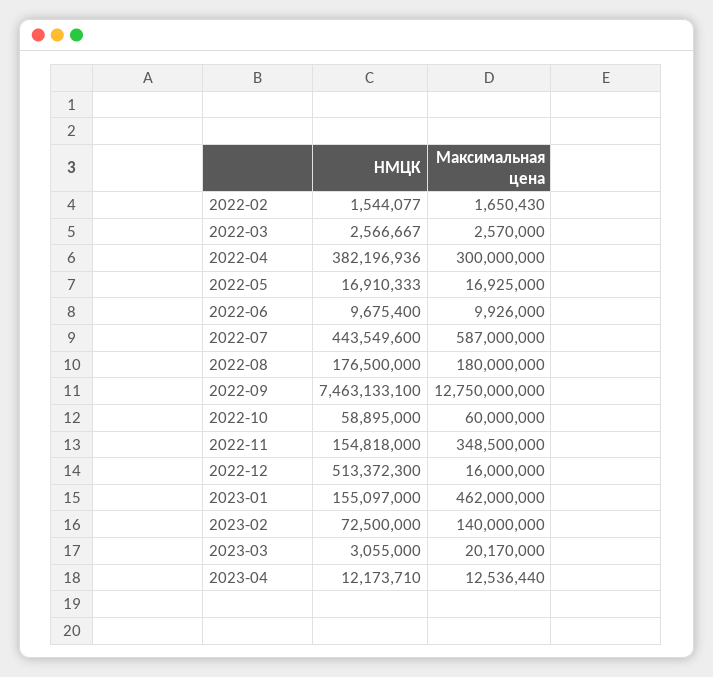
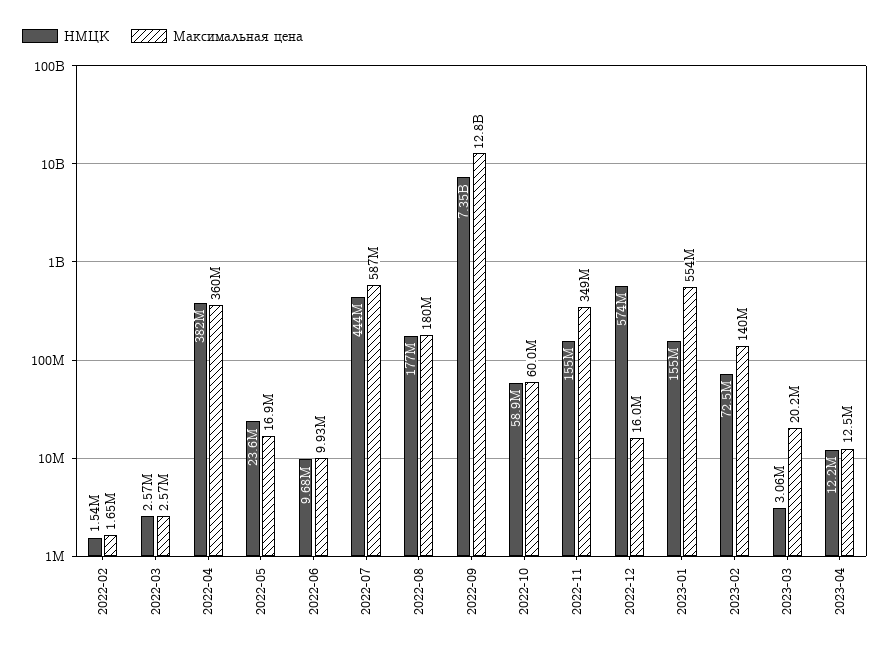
Максимальная цена, 2022-04: 300000000 -> 360000000
НМЦК, 2022-05: 16910333 -> 23600000
НМЦК, 2022-09: 7463133100 -> 7350000000
НМЦК, 2022-12: 513372300 -> 574000000
Максимальная цена, 2023-01: 462000000 -> 554000000

